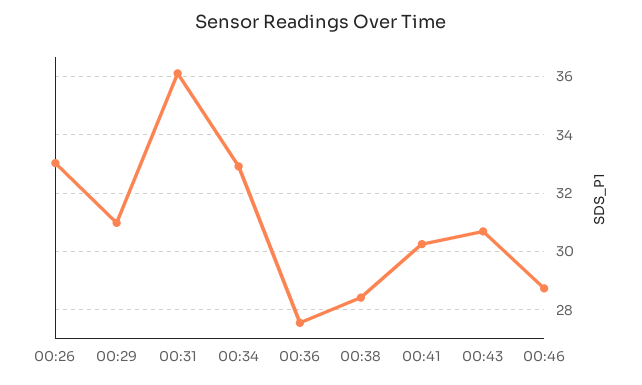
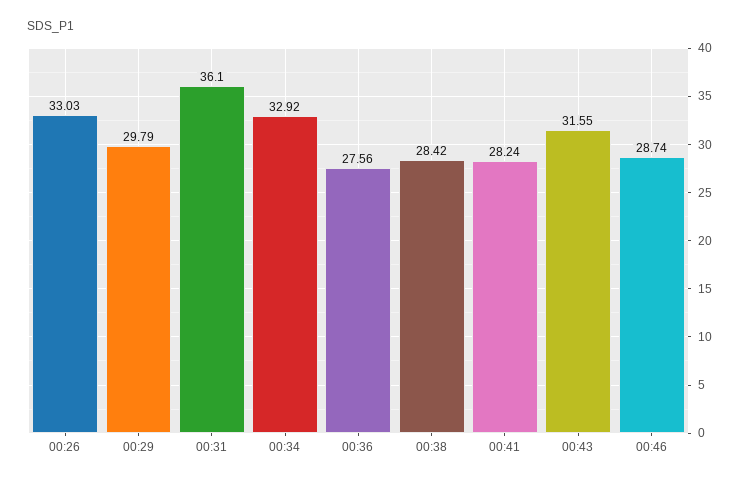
00:29: 31 -> 29.79
00:41: 30.25 -> 28.24
00:43: 30.75 -> 31.55

